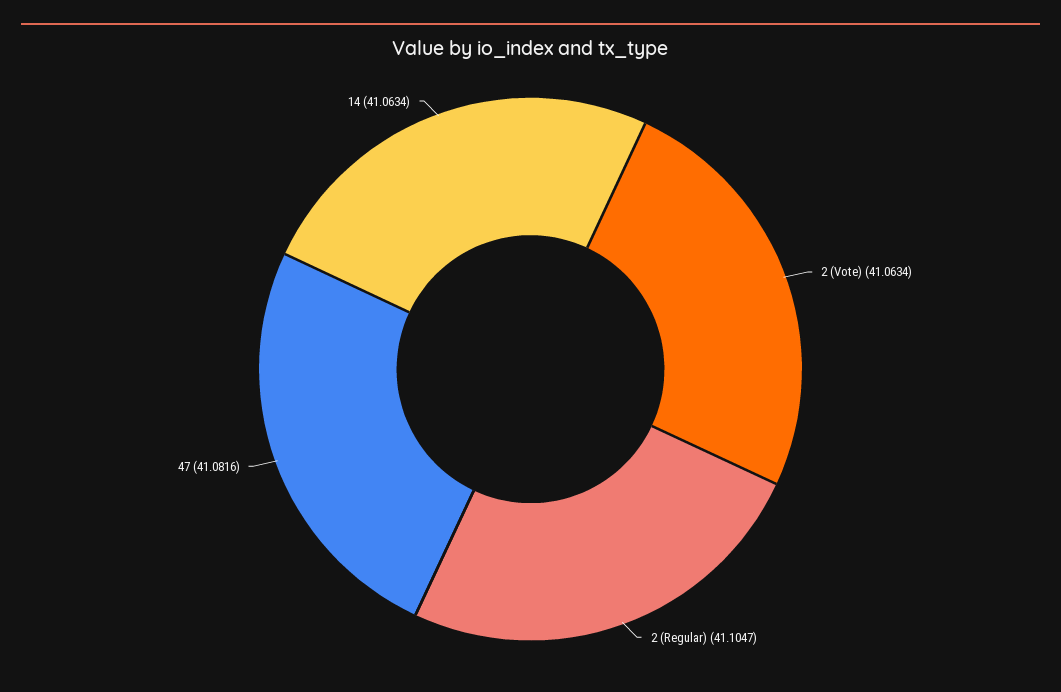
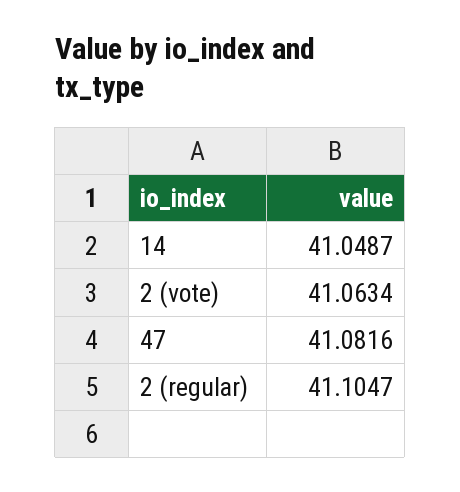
14: 41.0634 -> 41.0487

